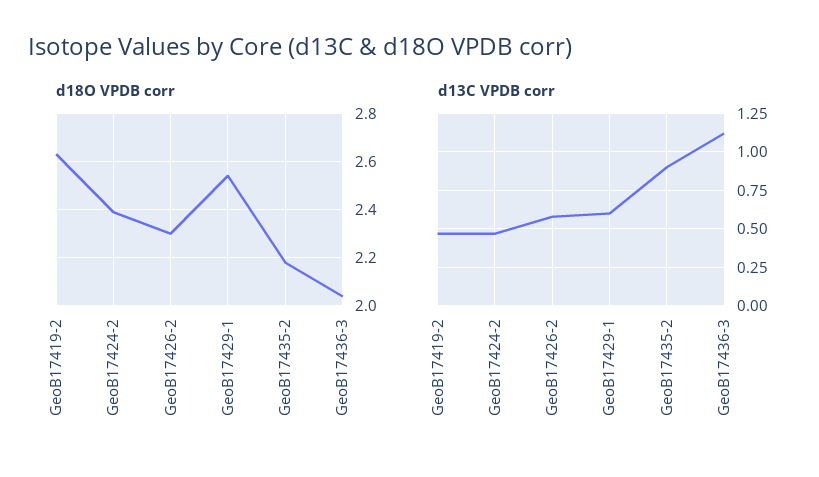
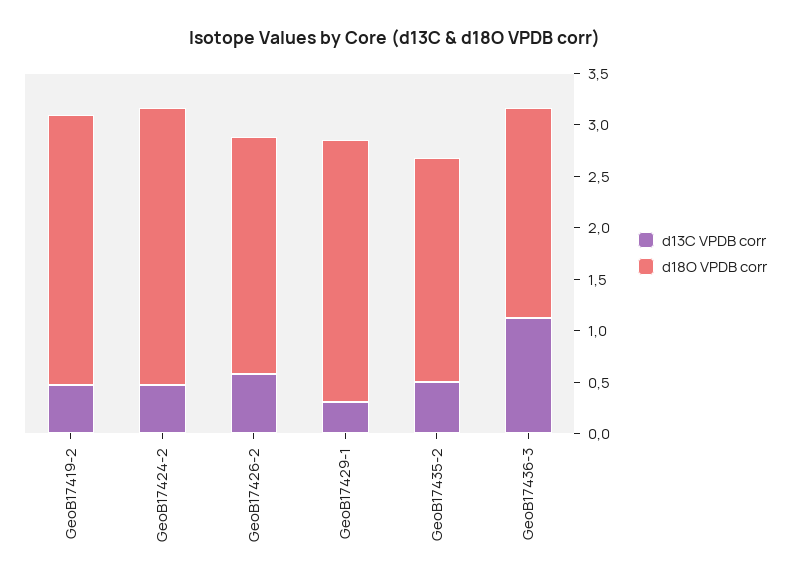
d18O VPDB corr, GeoB17424-2: 2.4 -> 2.7
d13C VPDB corr, GeoB17429-1: 0.6 -> 0.3
d13C VPDB corr, GeoB17435-2: 0.9 -> 0.5

